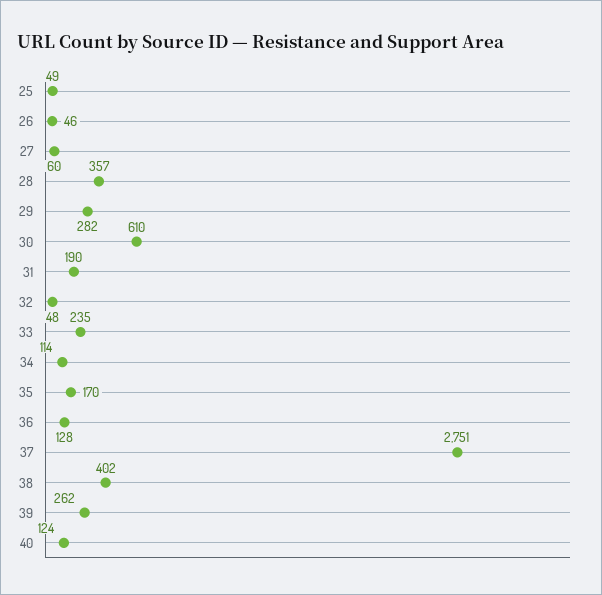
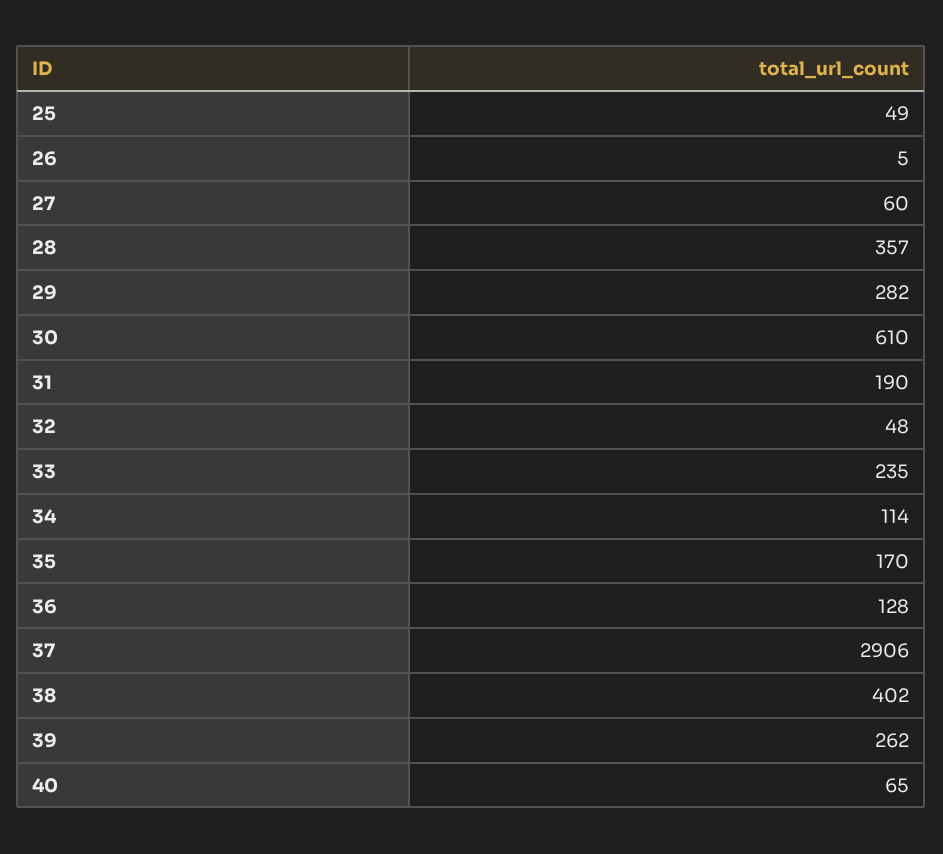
26: 46 -> 5
37: 2751 -> 2906
40: 124 -> 65

